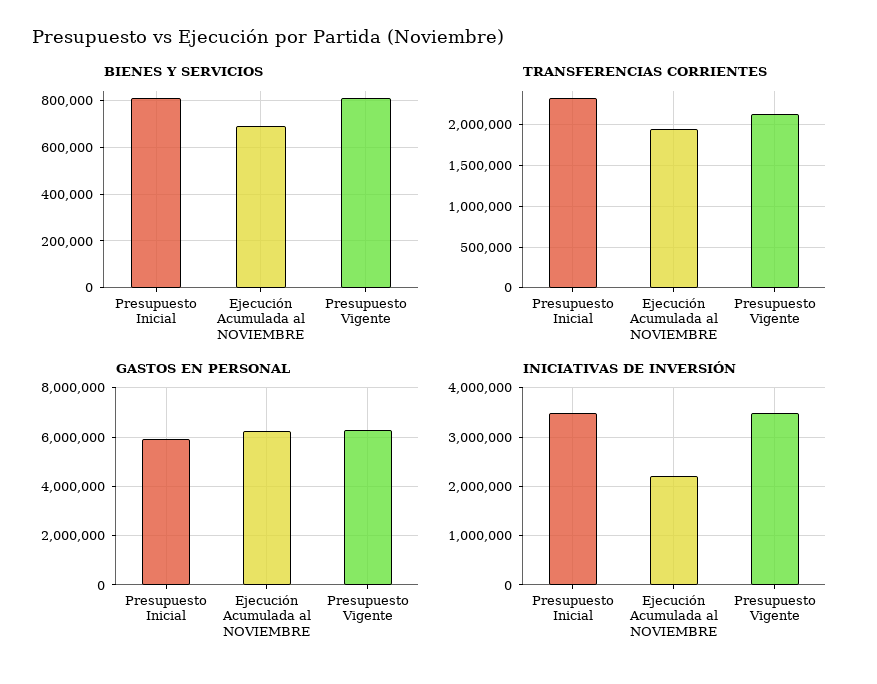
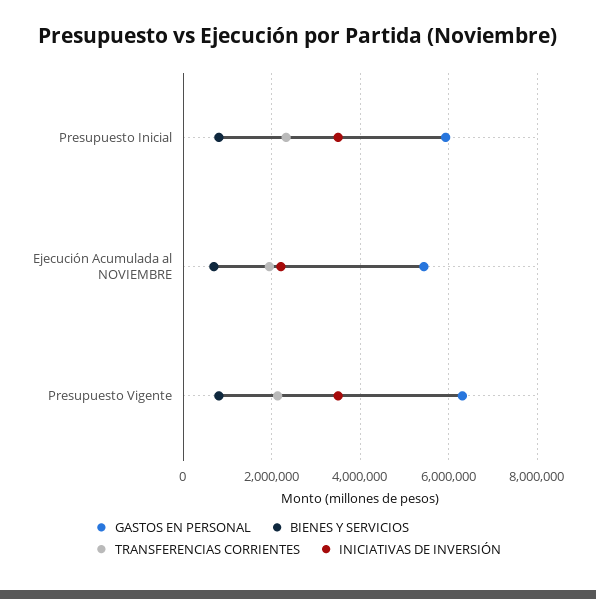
GASTOS EN PERSONAL, Ejecución Acumulada al NOVIEMBRE: 6250000 -> 5400000

